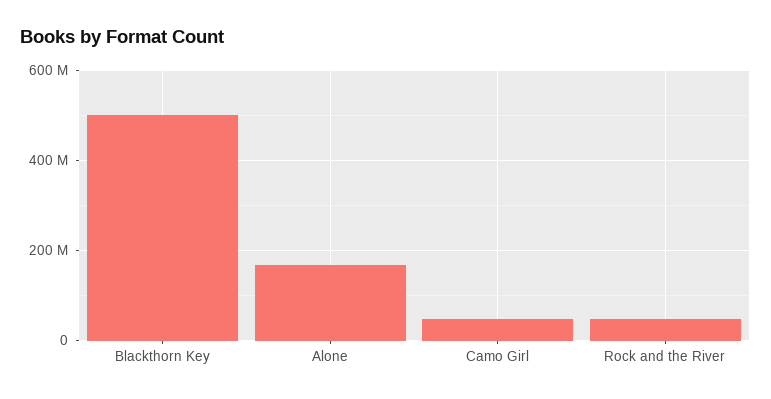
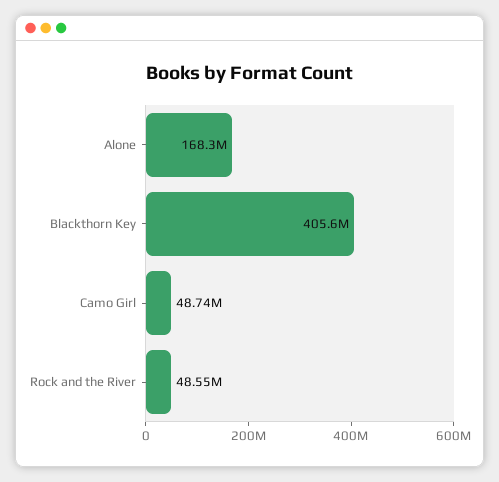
Blackthorn Key: 500000000 -> 405600000

